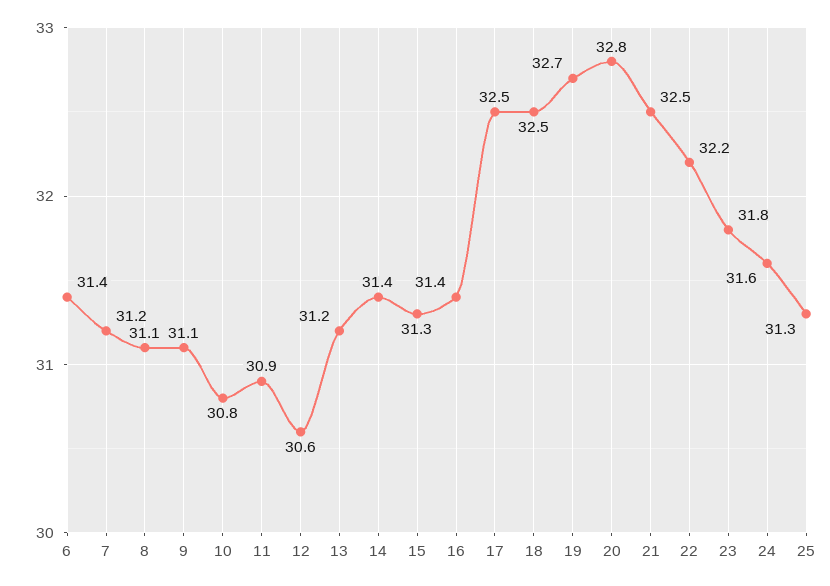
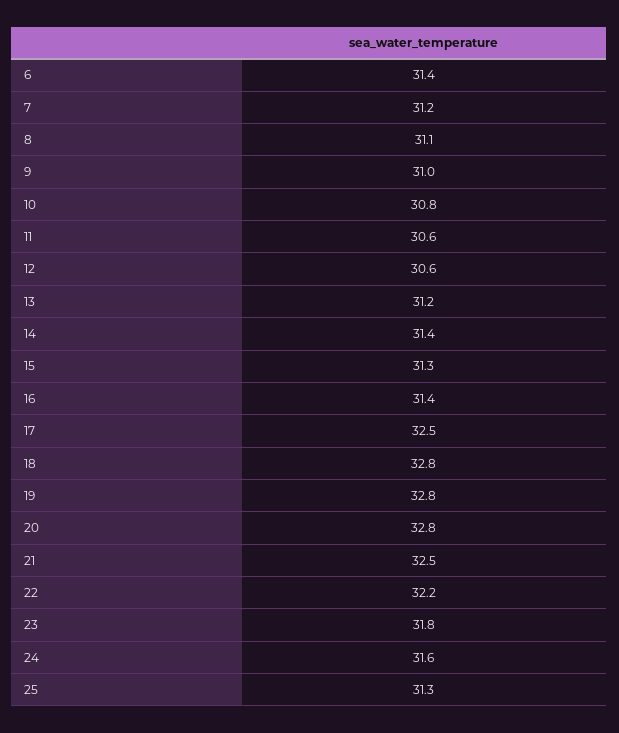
9: 31.1 -> 31
11: 30.9 -> 30.6
18: 32.5 -> 32.8
19: 32.7 -> 32.8

